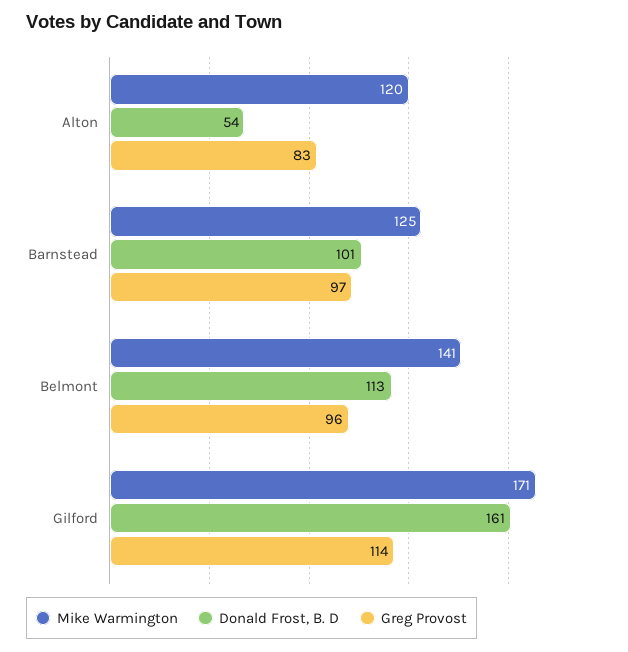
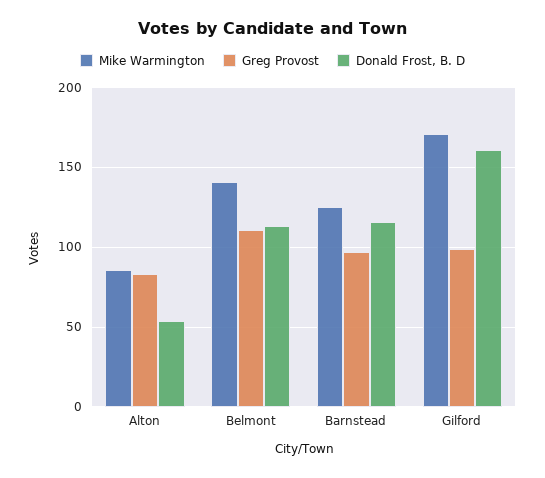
Mike Warmington, Alton: 120 -> 85
Donald Frost, B. D, Barnstead: 101 -> 115
Greg Provost, Belmont: 96 -> 110
Greg Provost, Gilford: 114 -> 100

